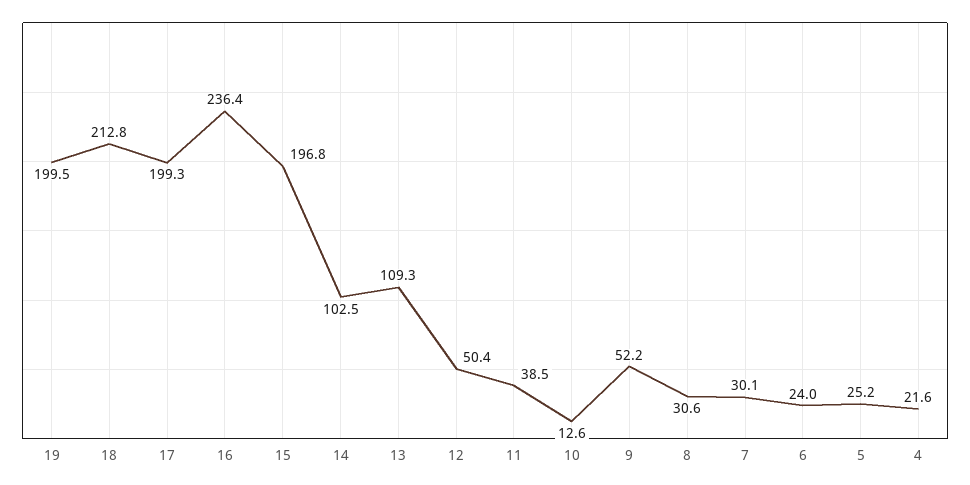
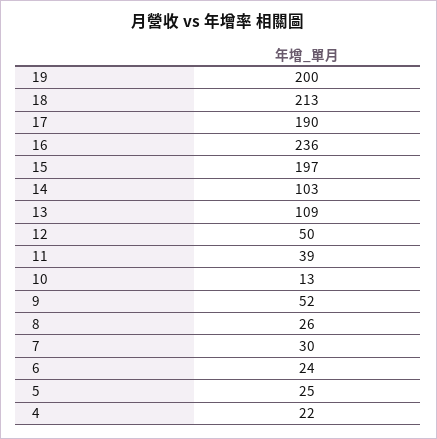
17: 199.3 -> 190
8: 30.6 -> 26

